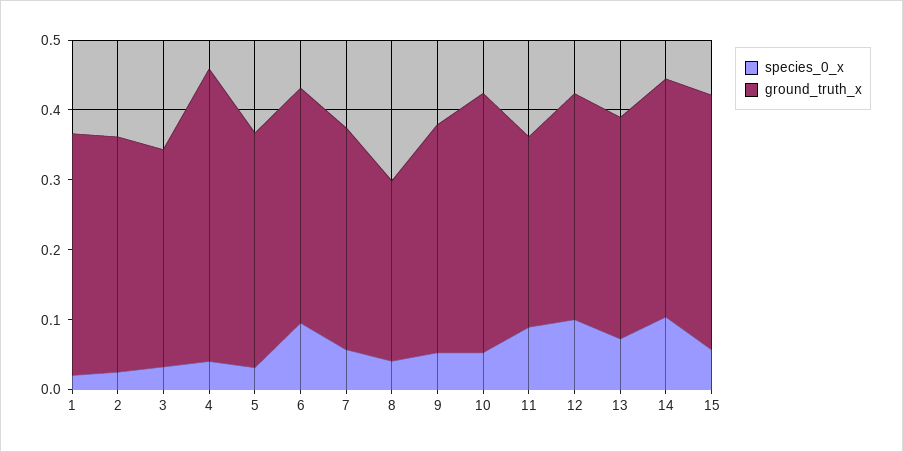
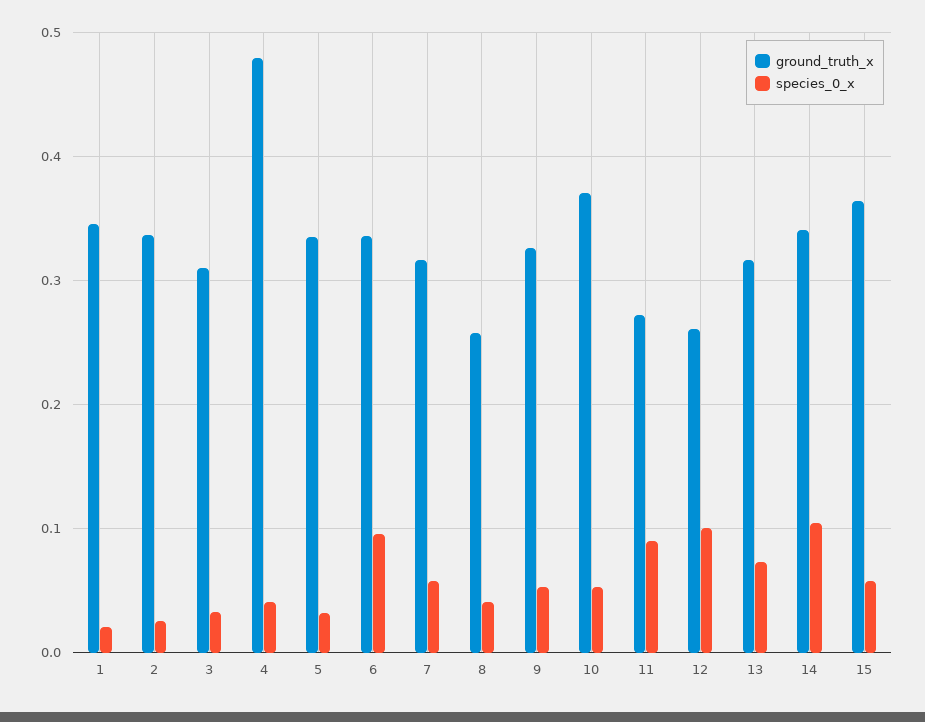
ground_truth_x, 4: 0.42 -> 0.48
ground_truth_x, 12: 0.32 -> 0.26

